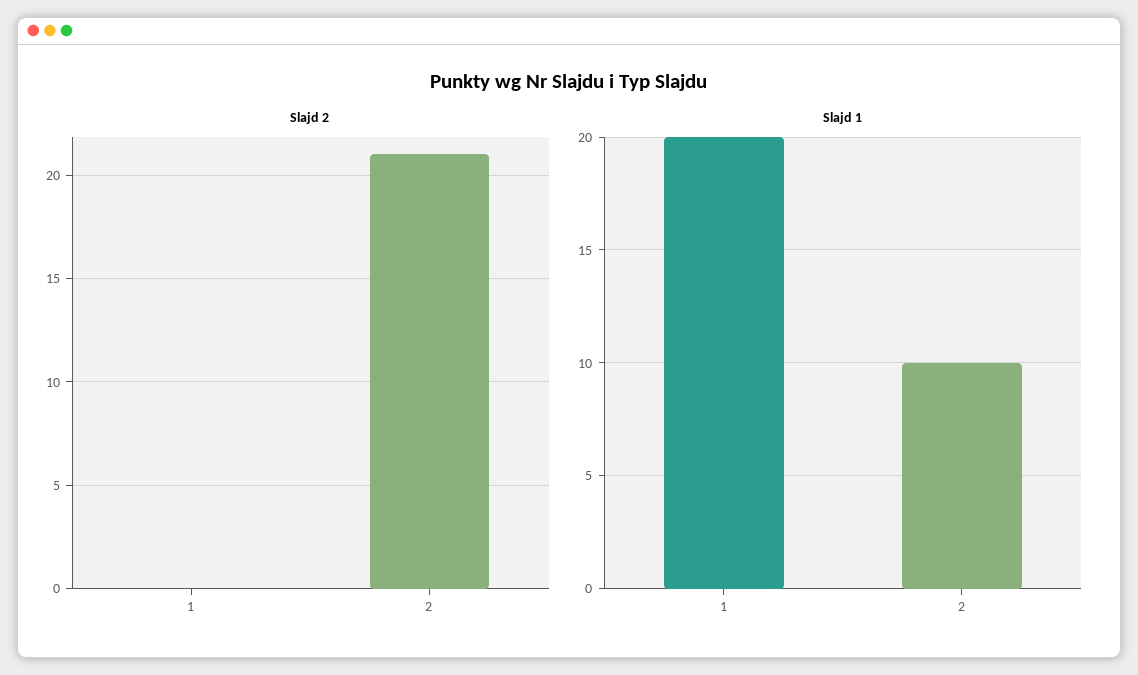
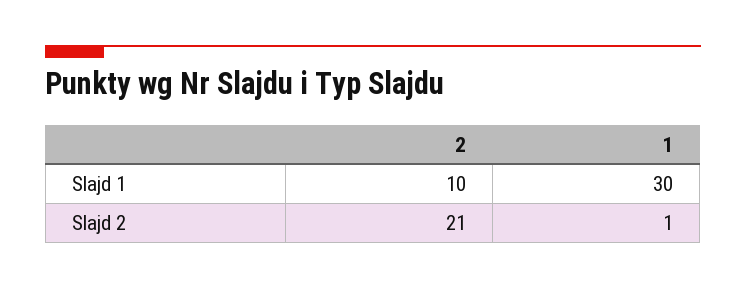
Slajd 2, 1: 0 -> 1
Slajd 1, 1: 20 -> 30

